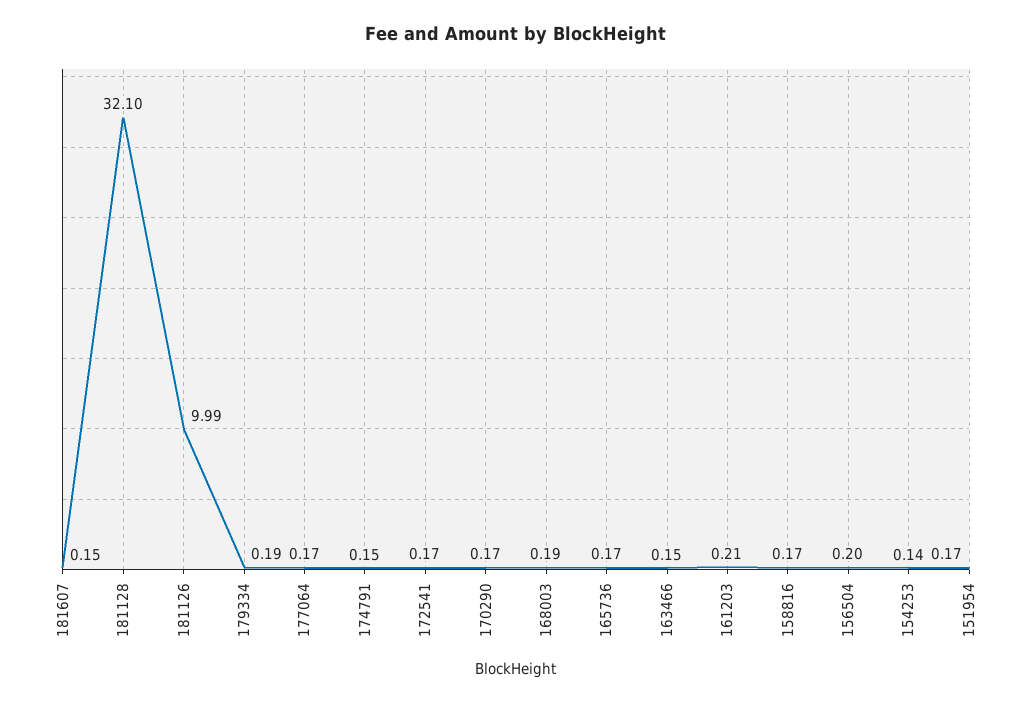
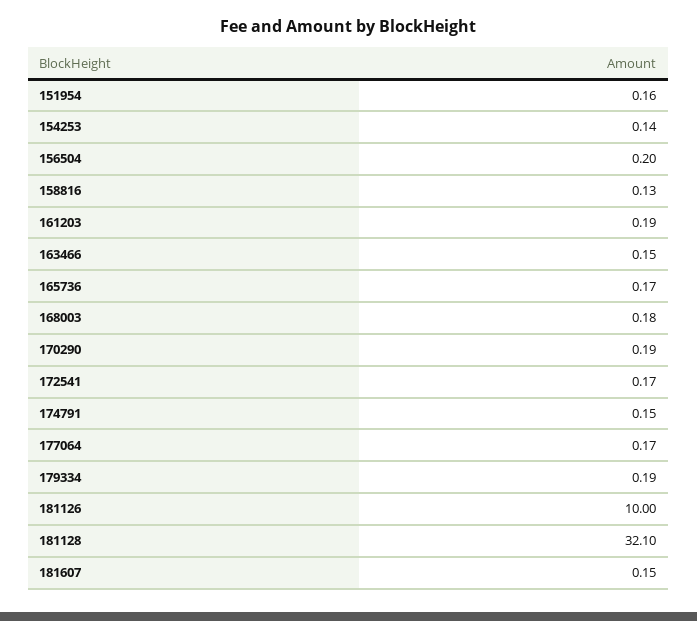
181126: 9.99 -> 10
170290: 0.17 -> 0.19
168003: 0.19 -> 0.18
161203: 0.21 -> 0.19
158816: 0.17 -> 0.13
151954: 0.17 -> 0.16

